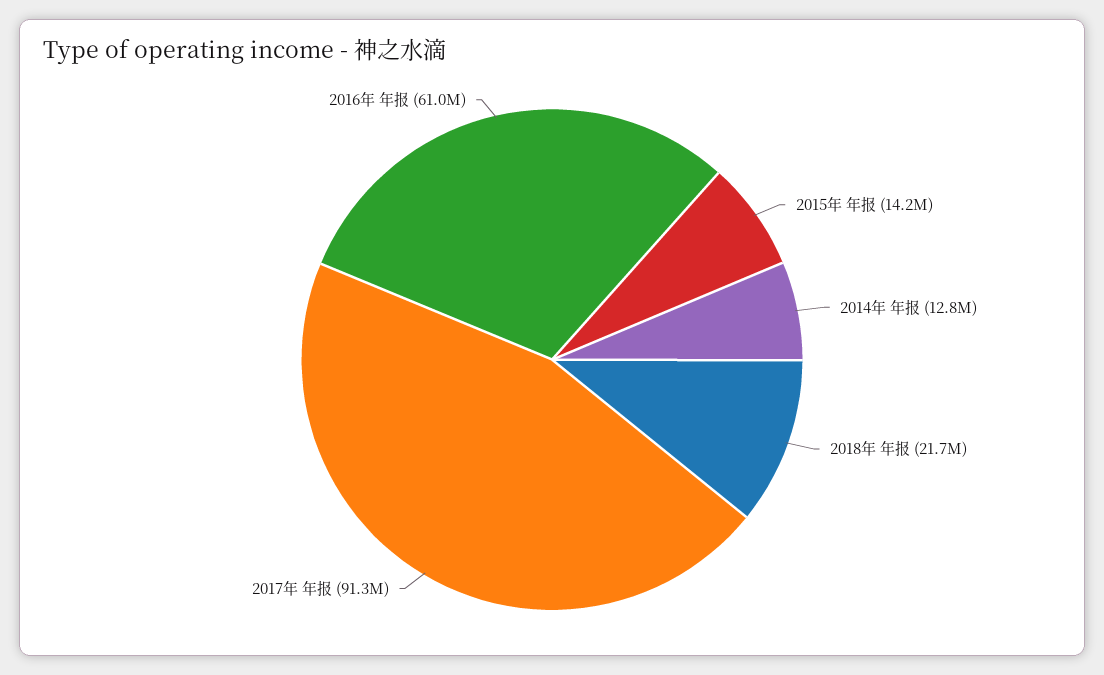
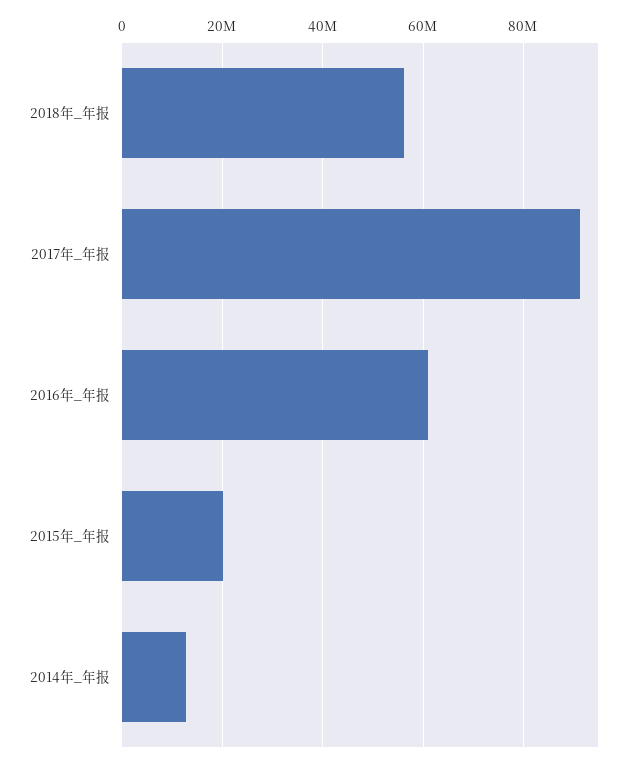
2015年 年报: 14200000 -> 20000000
2018年 年报: 21700000 -> 56000000

